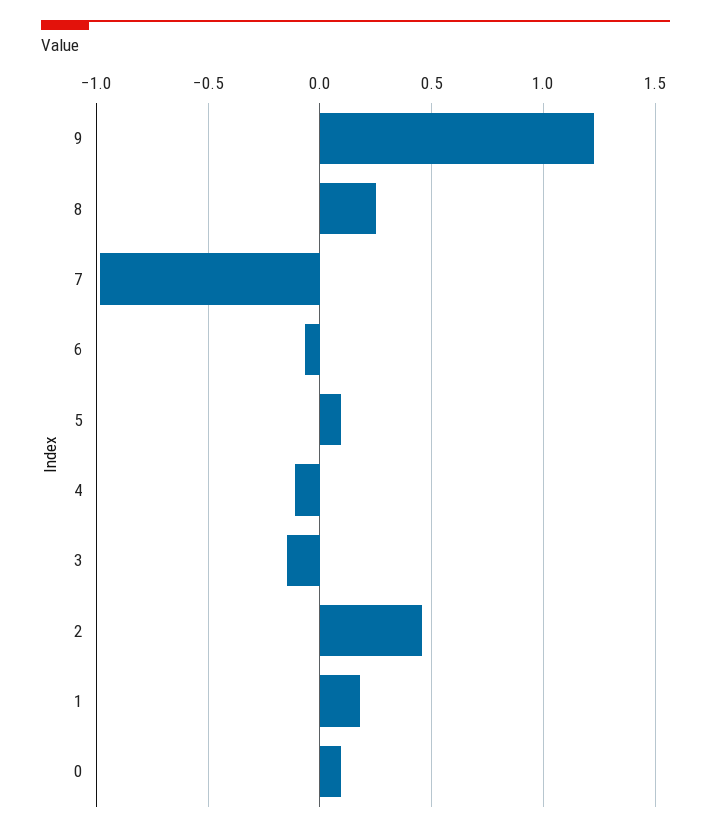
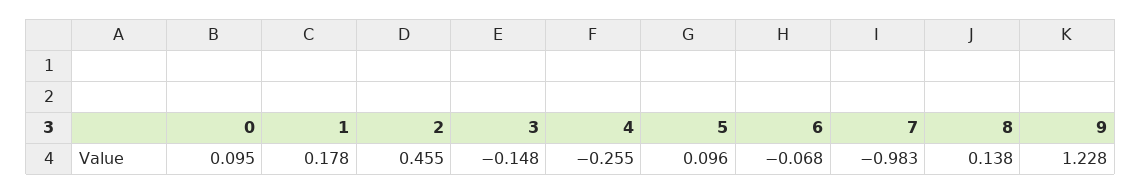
8: 0.25 -> 0.138
4: -0.1 -> -0.255

